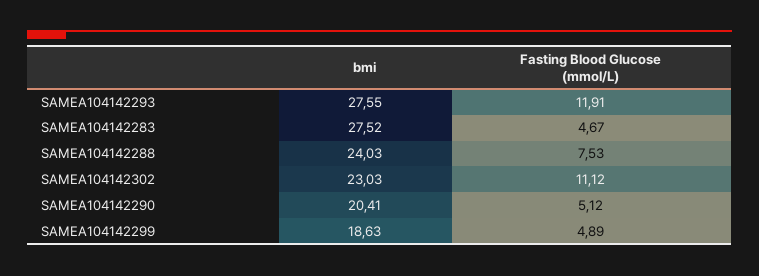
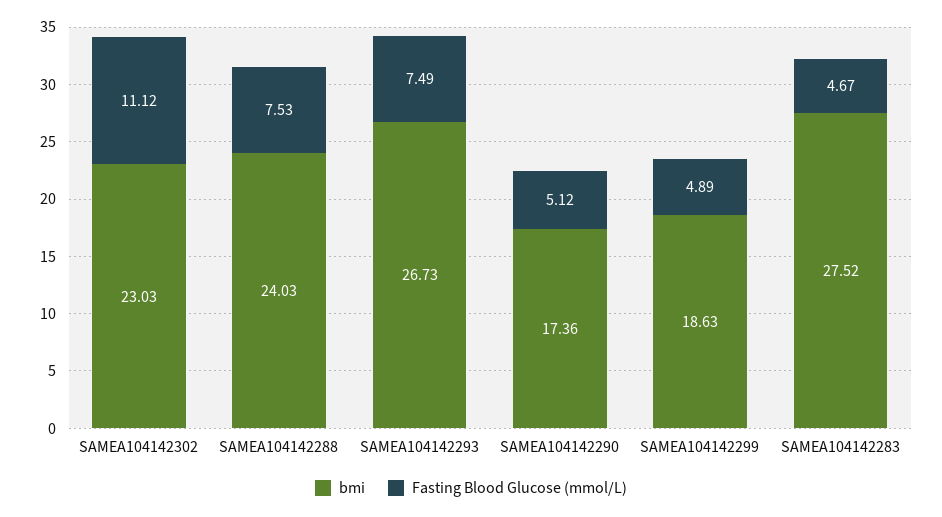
bmi, SAMEA104142293: 27.55 -> 26.73
Fasting Blood Glucose (mmol/L), SAMEA104142293: 11.91 -> 7.49
bmi, SAMEA104142290: 20.41 -> 17.36

